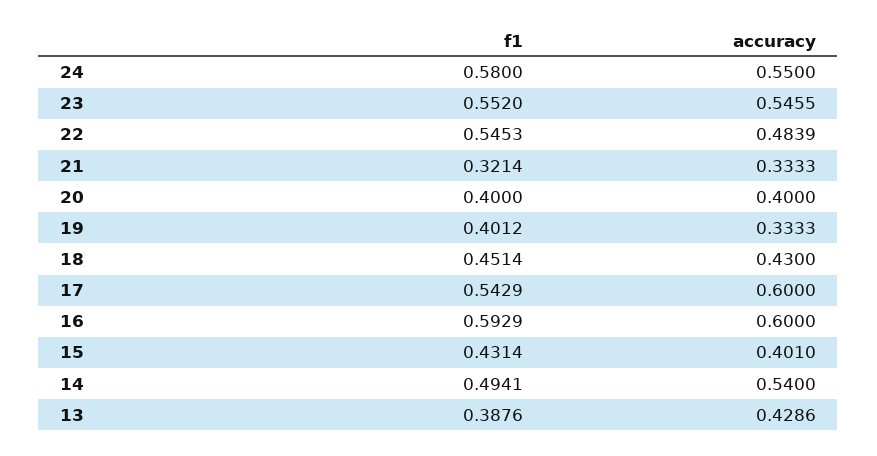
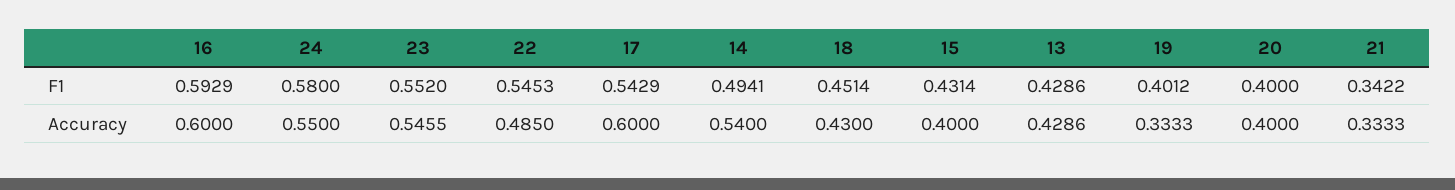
accuracy, 22: 0.4839 -> 0.485
f1, 21: 0.3214 -> 0.3422
accuracy, 15: 0.401 -> 0.4
f1, 13: 0.3876 -> 0.4286

